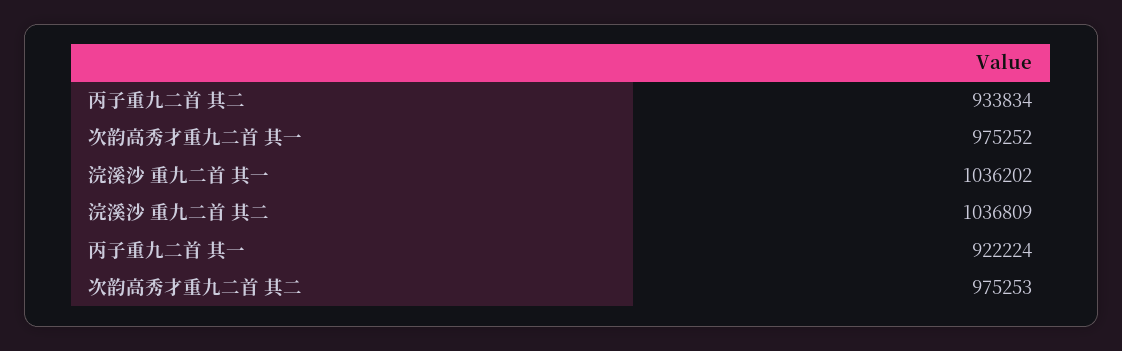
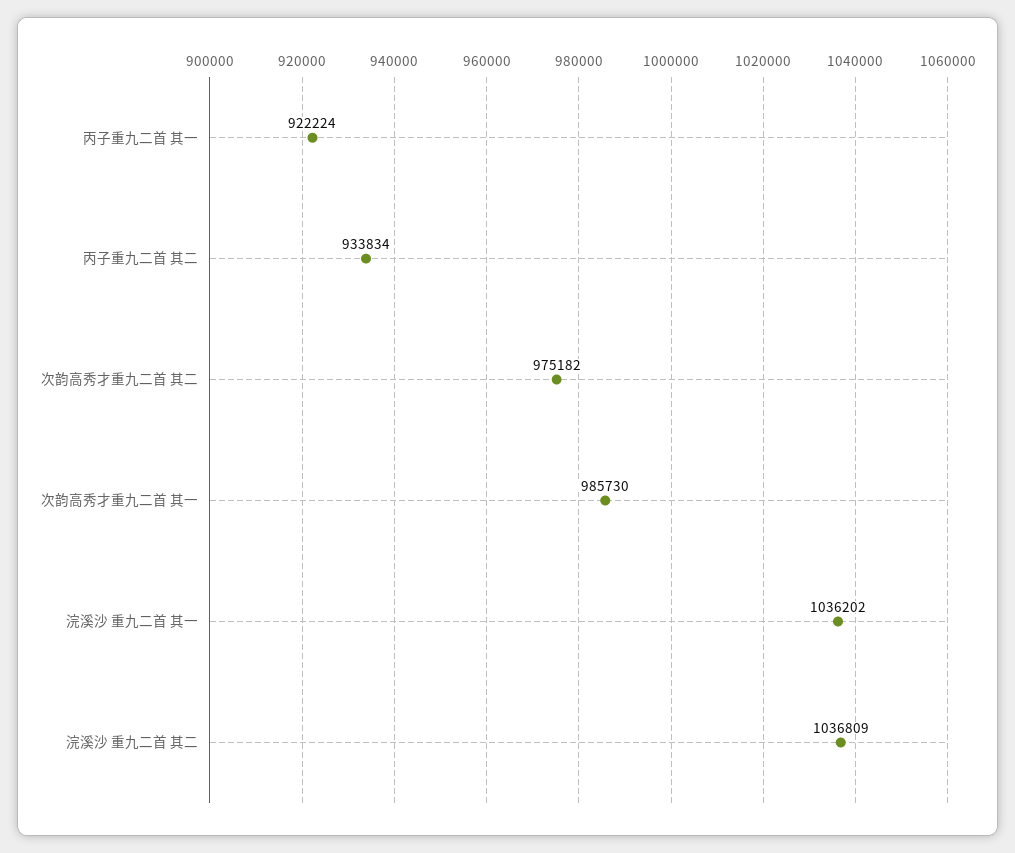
次韵高秀才重九二首 其一: 975252 -> 985730
次韵高秀才重九二首 其二: 975253 -> 975182

